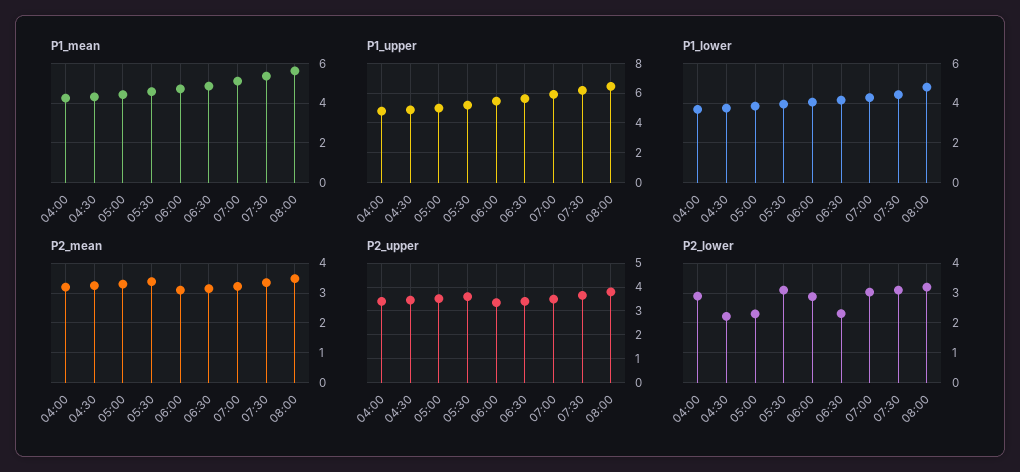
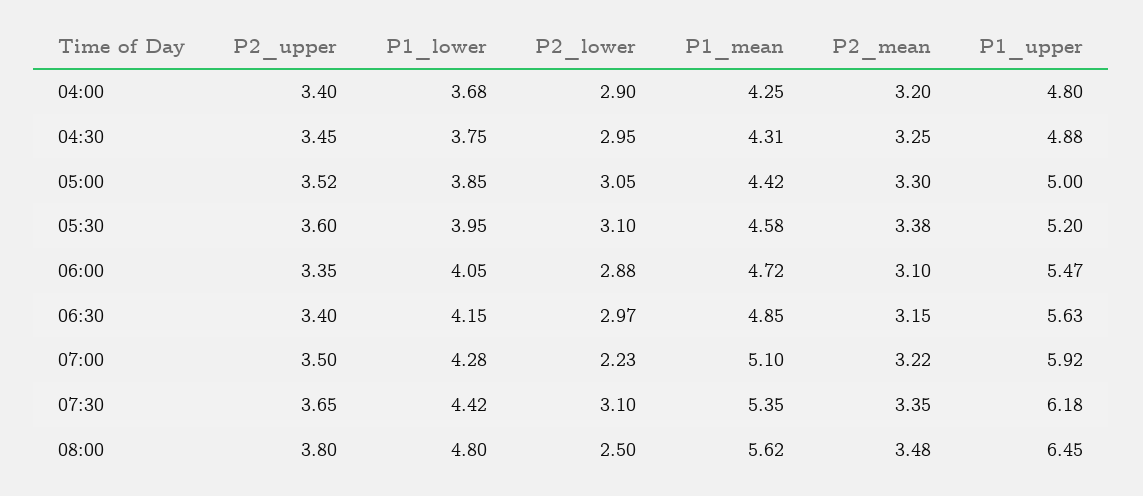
P2_lower, 04:30: 2.25 -> 2.95
P2_lower, 05:00: 2.25 -> 3.05
P2_lower, 06:30: 2.25 -> 2.97
P2_lower, 07:00: 3 -> 2.23
P2_lower, 08:00: 3.25 -> 2.5

